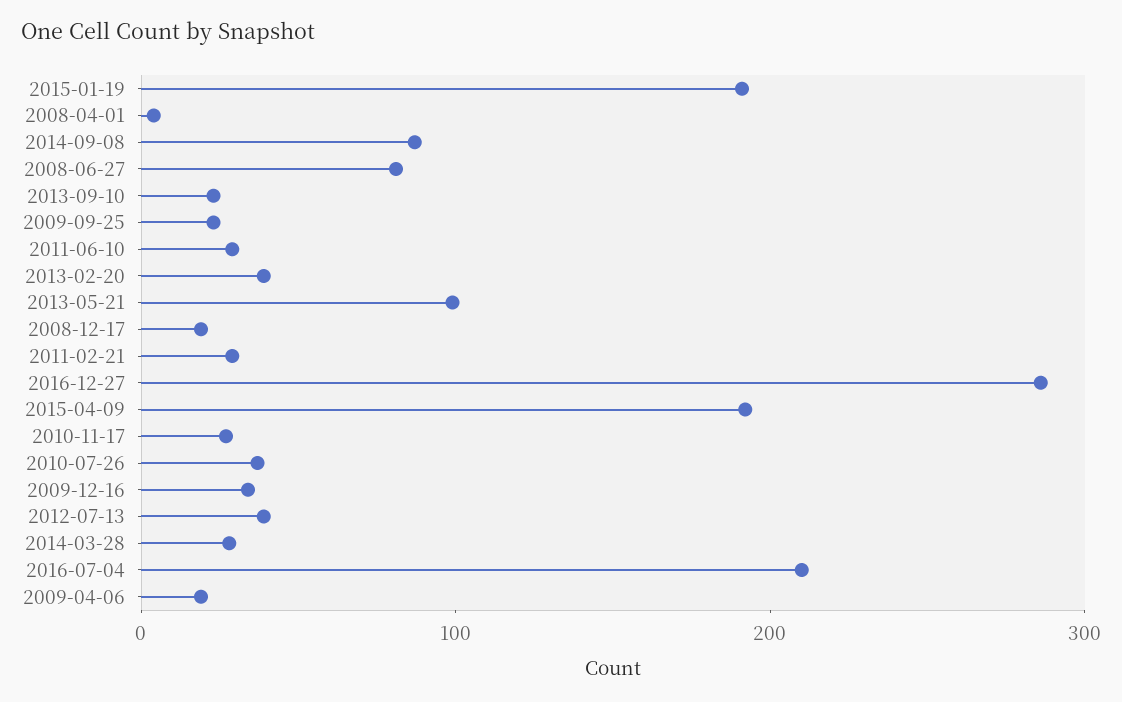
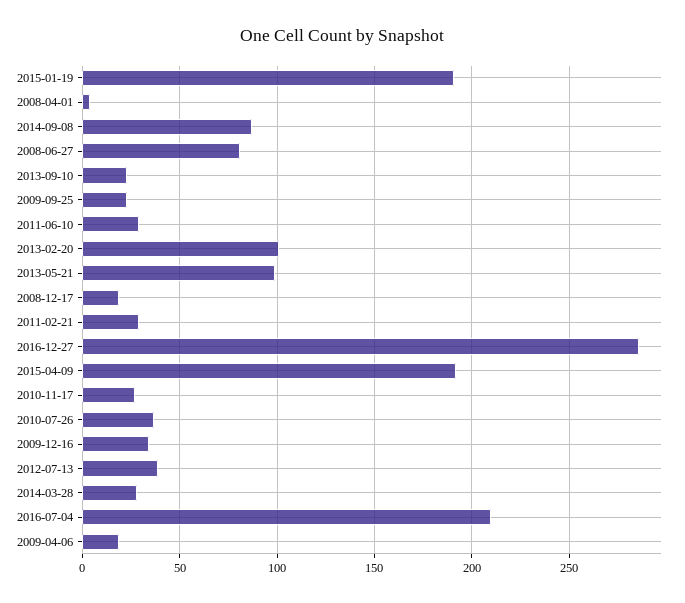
2013-02-20: 40 -> 100

